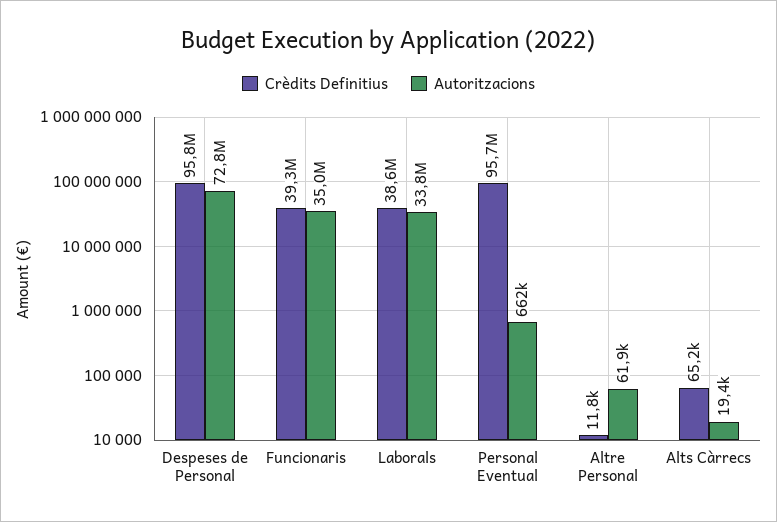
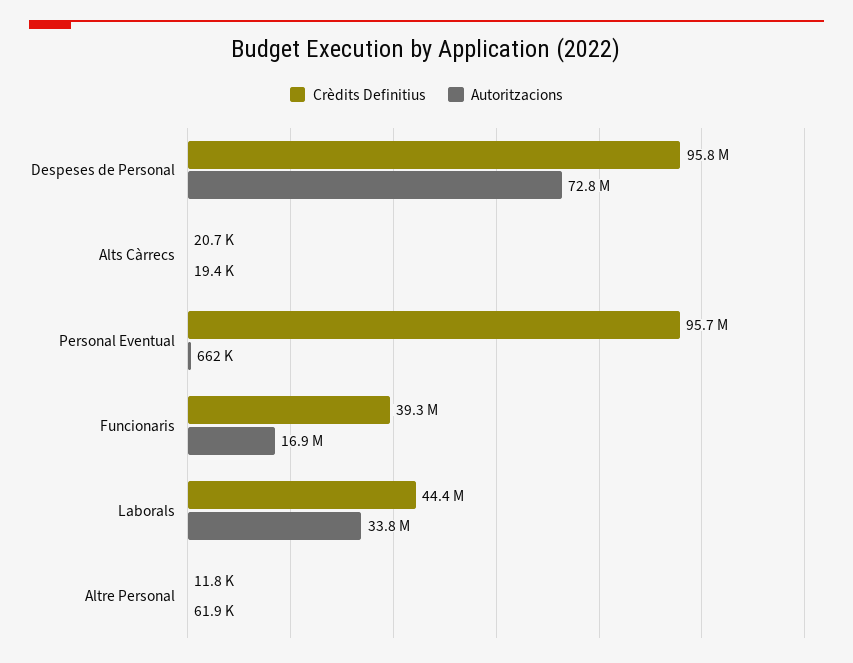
Autoritzacions, Funcionaris: 35000000 -> 16900000
Crèdits Definitius, Laborals: 38600000 -> 44400000
Crèdits Definitius, Alts Càrrecs: 65200 -> 20700

